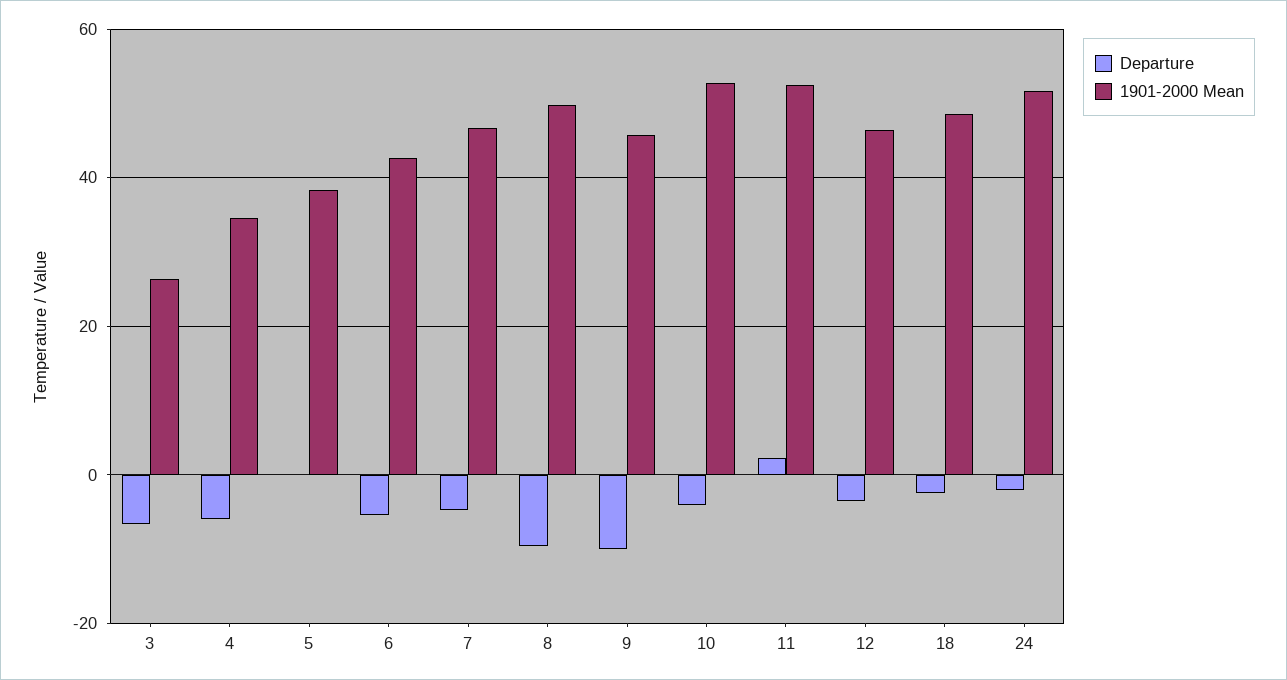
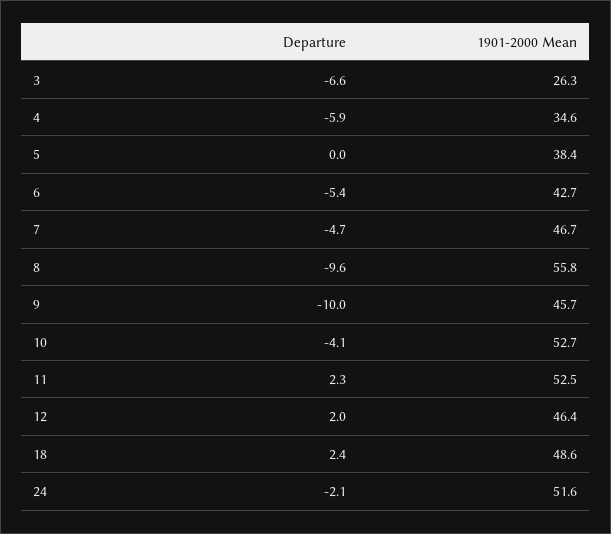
1901-2000 Mean, 8: 50 -> 55.8
Departure, 12: -4 -> 2
Departure, 18: -2 -> 2.4

